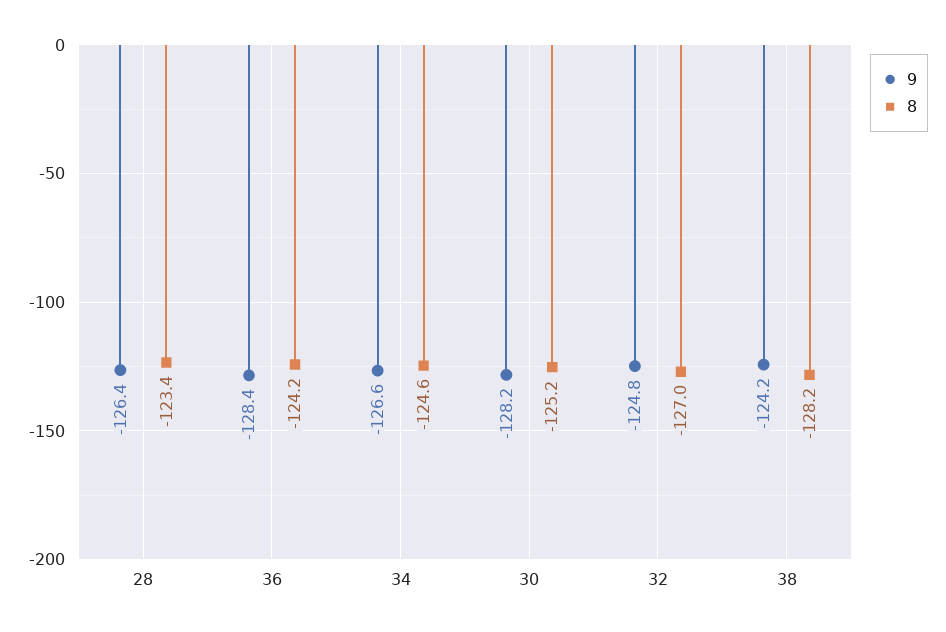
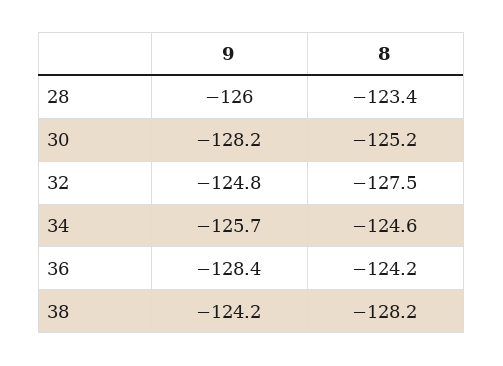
9, 28: -126.4 -> -126
9, 34: -126.6 -> -125.7
8, 32: -127 -> -127.5

